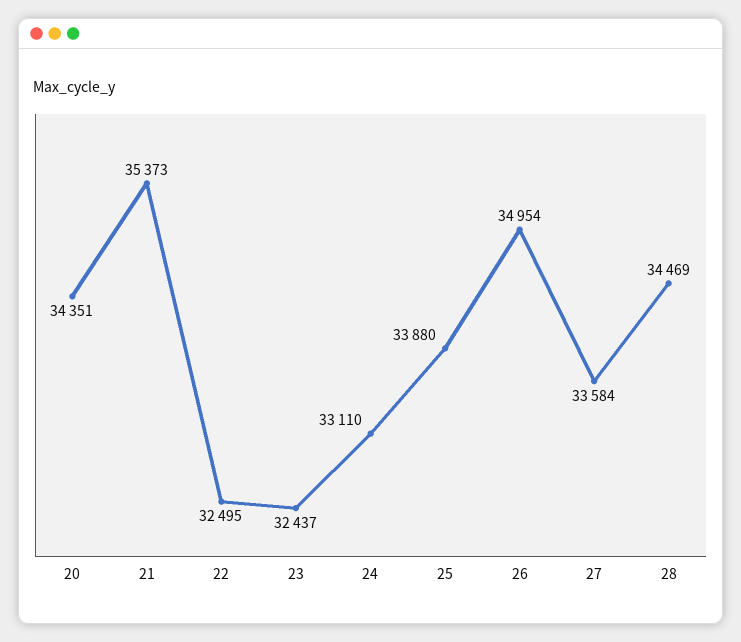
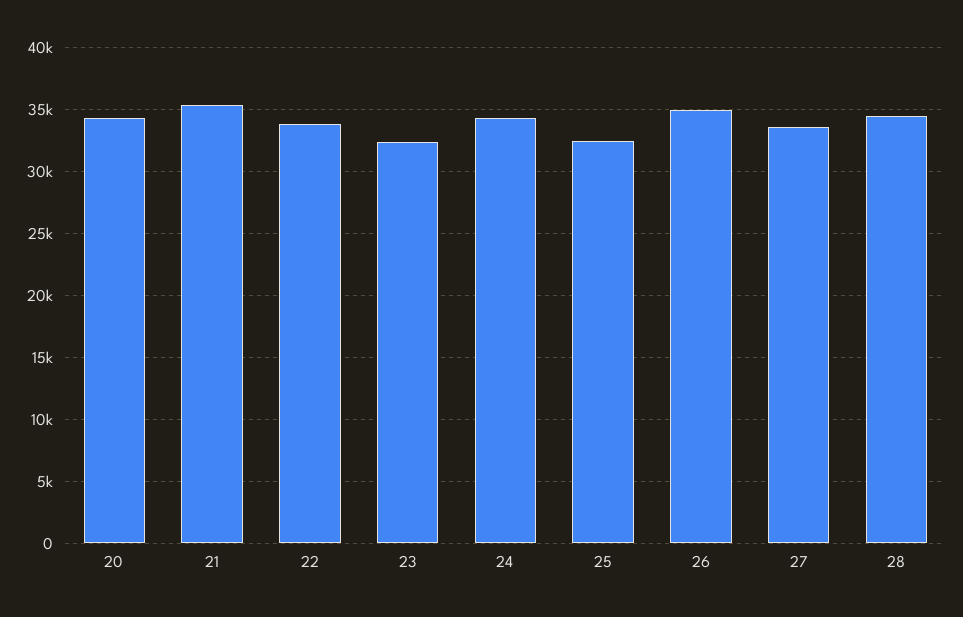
22: 32495 -> 34000
24: 33110 -> 34500
25: 33880 -> 32500

